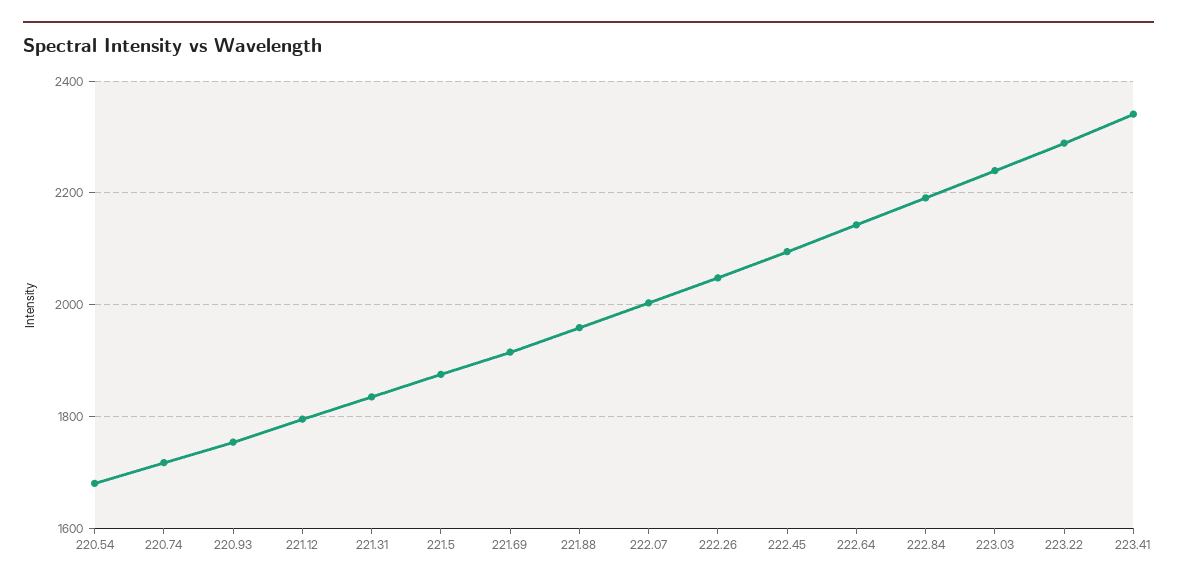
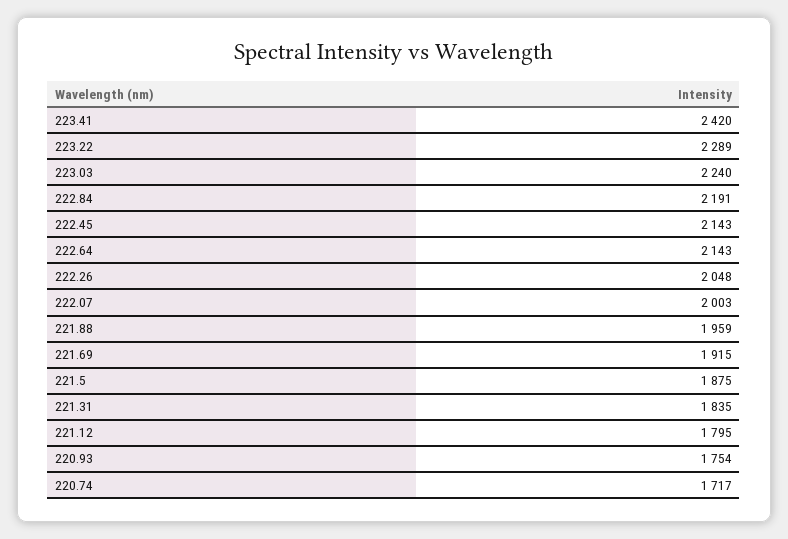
220.54: 1680 -> none
222.45: 2100 -> 2143
223.41: 2340 -> 2420

